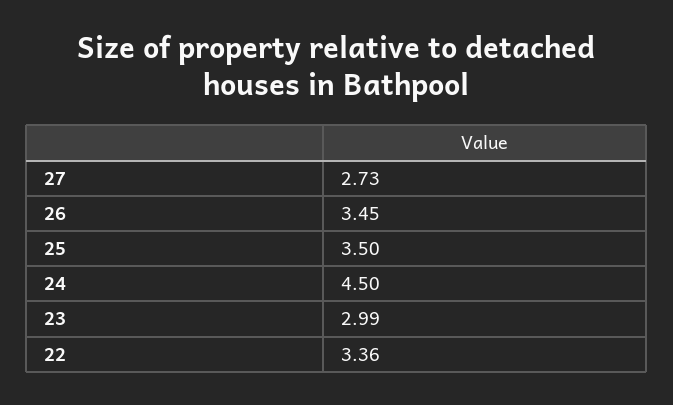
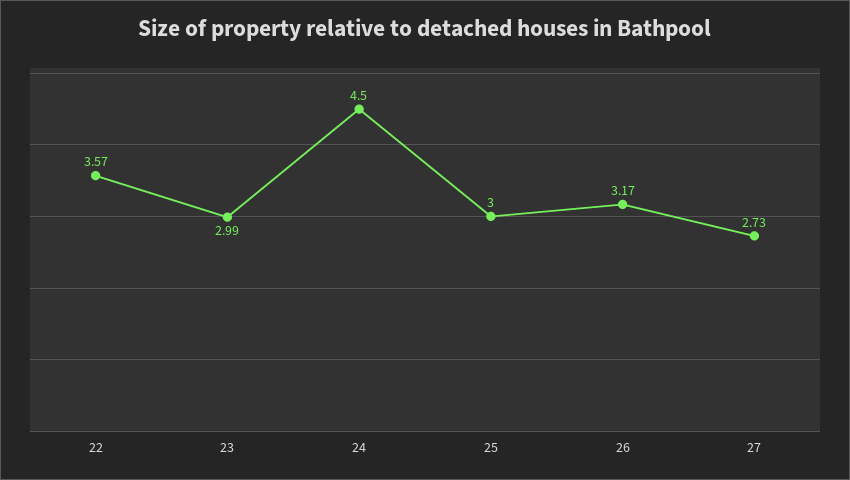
26: 3.45 -> 3.17
25: 3.5 -> 3
22: 3.36 -> 3.57

